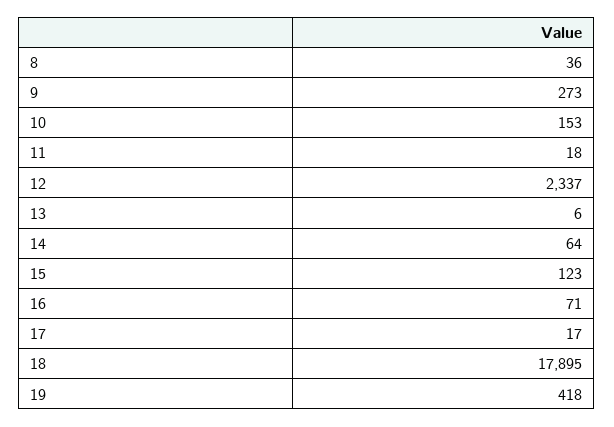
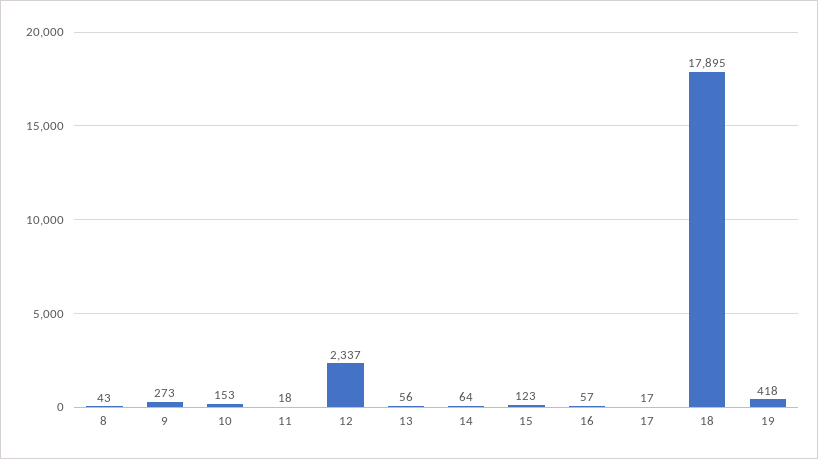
8: 36 -> 43
13: 6 -> 56
16: 71 -> 57

